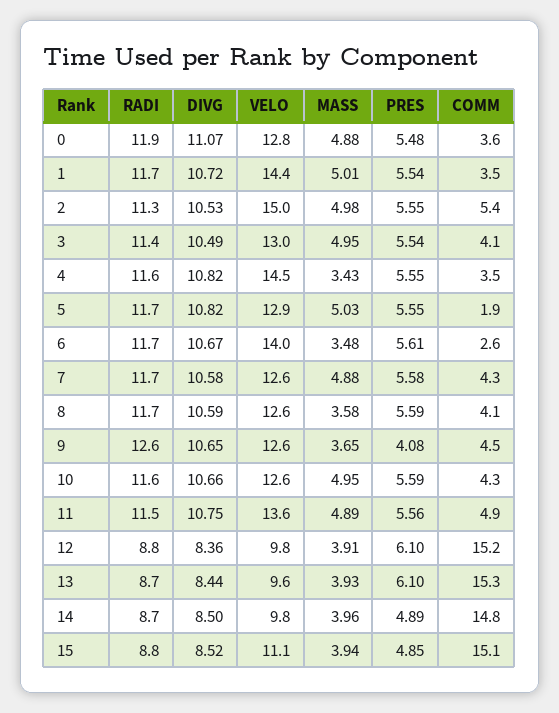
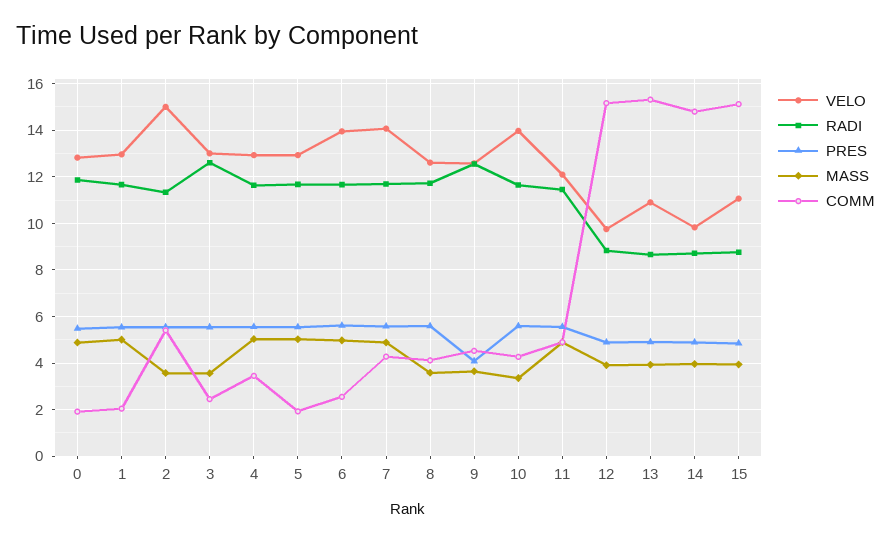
DIVG, 0: 11.07 -> none
COMM, 0: 3.6 -> 2
DIVG, 1: 10.72 -> none
VELO, 1: 14.4 -> 13
COMM, 1: 3.5 -> 2
DIVG, 2: 10.53 -> none
MASS, 2: 4.98 -> 3.5
RADI, 3: 11.4 -> 12.5
DIVG, 3: 10.49 -> none
MASS, 3: 4.95 -> 3.5
COMM, 3: 4.1 -> 2.5
DIVG, 4: 10.82 -> none
VELO, 4: 14.5 -> 13
MASS, 4: 3.43 -> 5
DIVG, 5: 10.82 -> none
DIVG, 6: 10.67 -> none
MASS, 6: 3.48 -> 5
DIVG, 7: 10.58 -> none
VELO, 7: 12.6 -> 14
DIVG, 8: 10.59 -> none
DIVG, 9: 10.65 -> none
DIVG, 10: 10.66 -> none
VELO, 10: 12.6 -> 14
MASS, 10: 4.95 -> 3.5
DIVG, 11: 10.75 -> none
VELO, 11: 13.6 -> 12
DIVG, 12: 8.36 -> none
PRES, 12: 6.1 -> 5
DIVG, 13: 8.44 -> none
VELO, 13: 9.6 -> 11
PRES, 13: 6.1 -> 5
DIVG, 14: 8.5 -> none
DIVG, 15: 8.52 -> none

